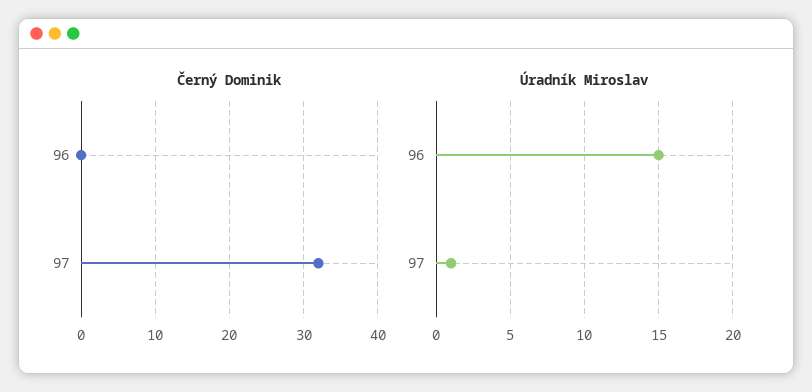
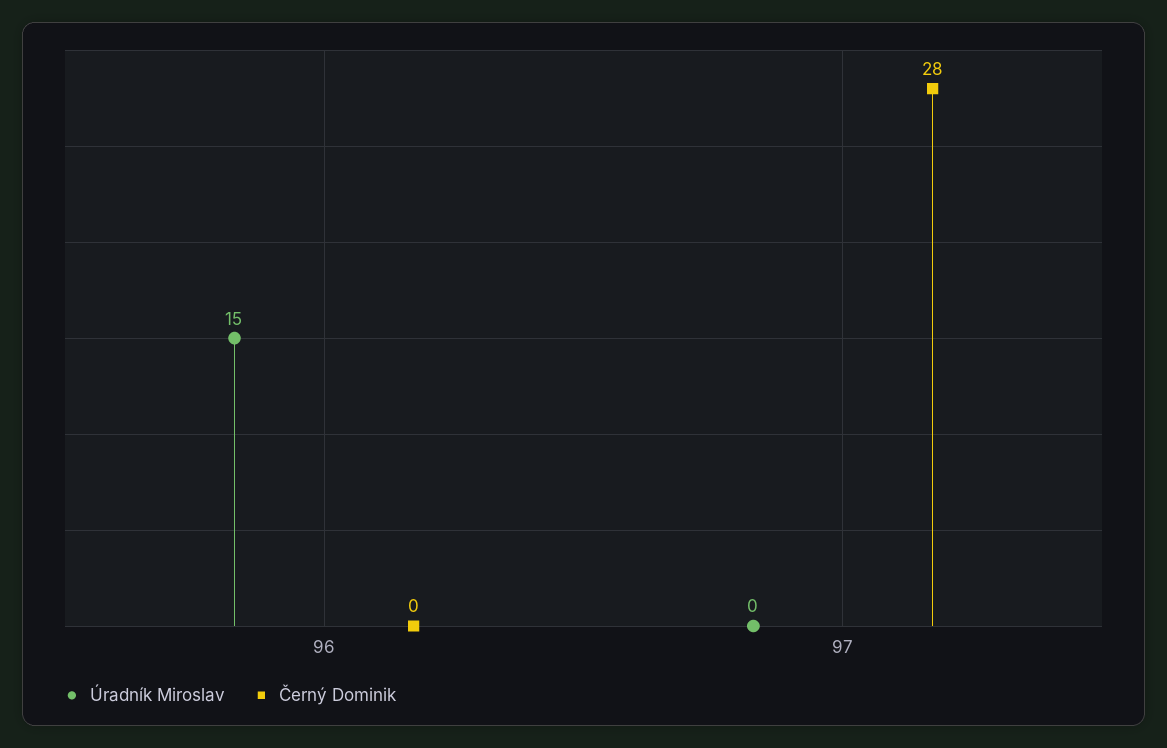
Černý Dominik, 97: 32 -> 28
Úradník Miroslav, 97: 1 -> 0

